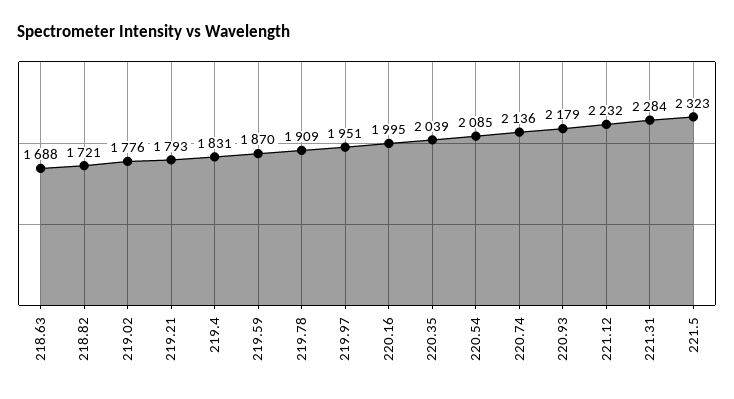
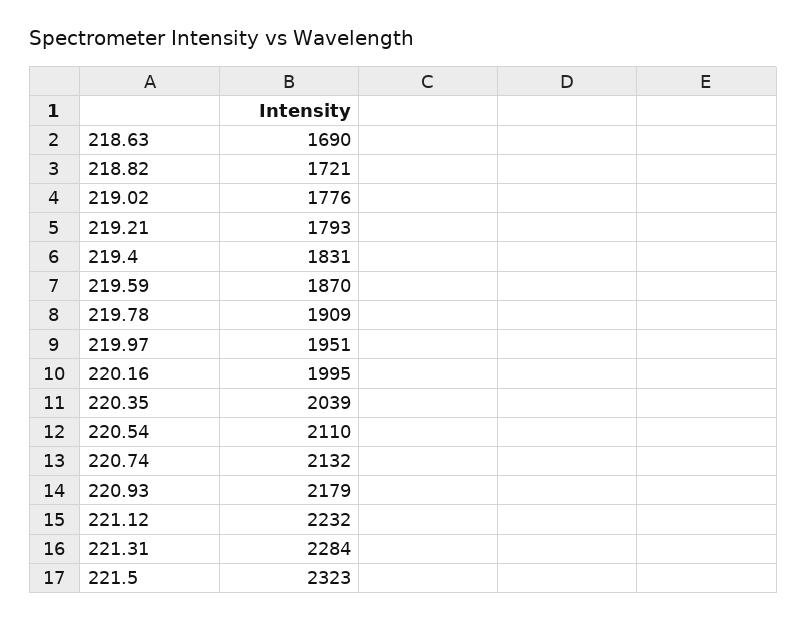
218.63: 1688 -> 1690
220.54: 2085 -> 2110
220.74: 2136 -> 2132

